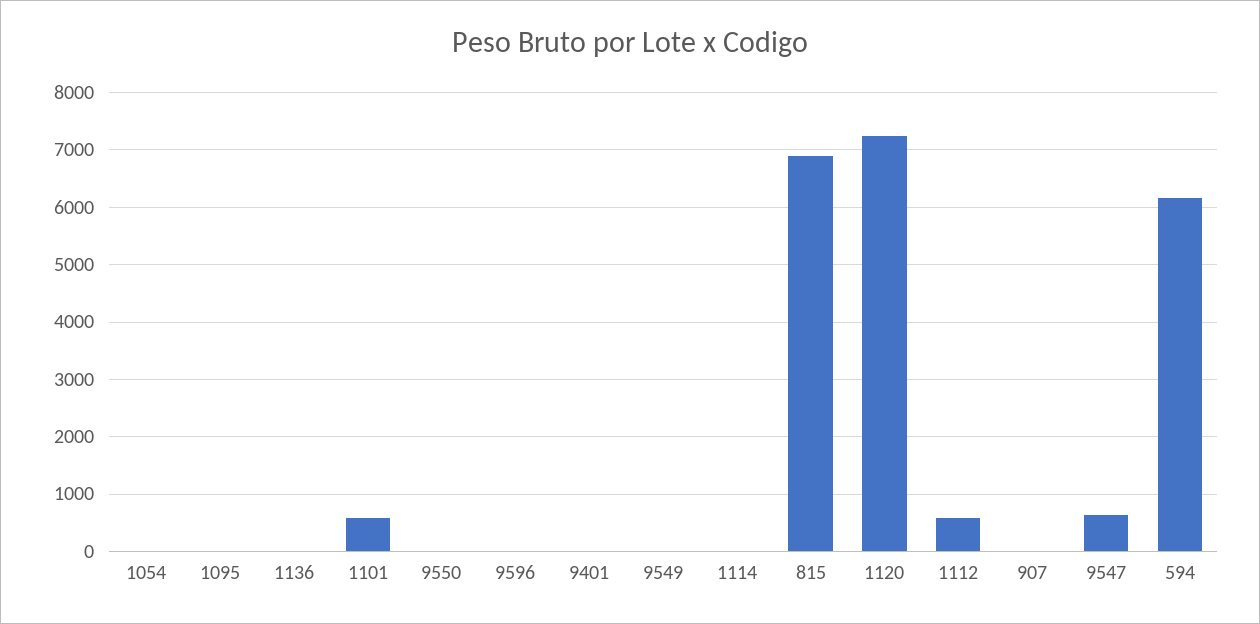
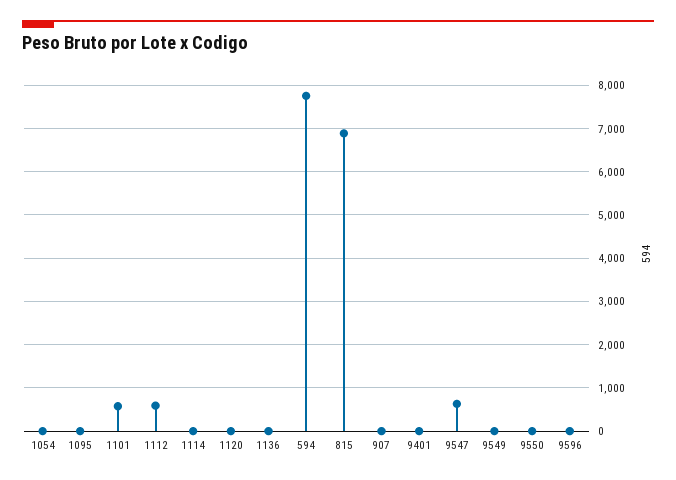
1120: 7200 -> 0
594: 6200 -> 7800

